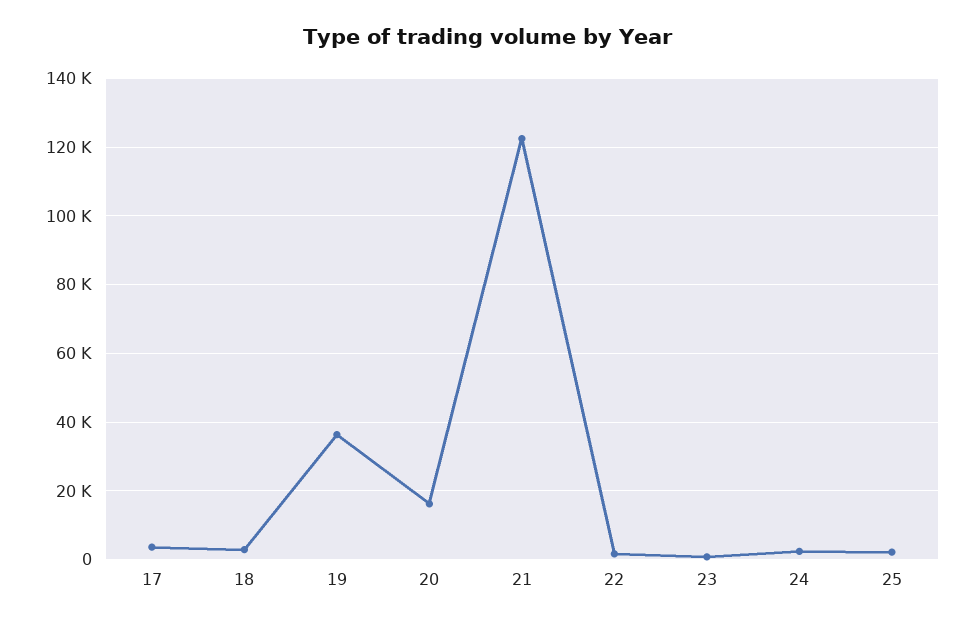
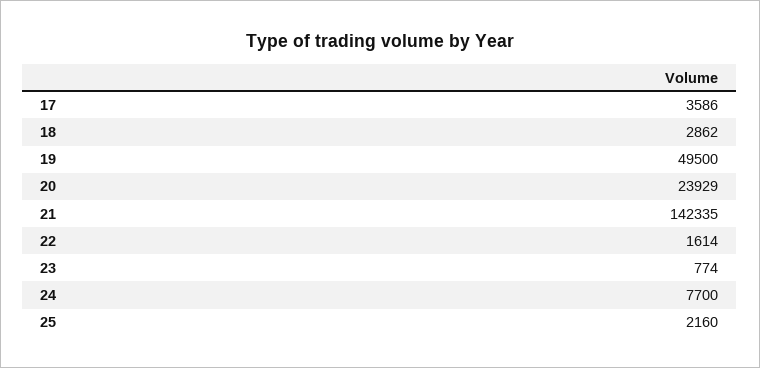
19: 36000 -> 49500
20: 16000 -> 23929
21: 122000 -> 142335
24: 2000 -> 7700

